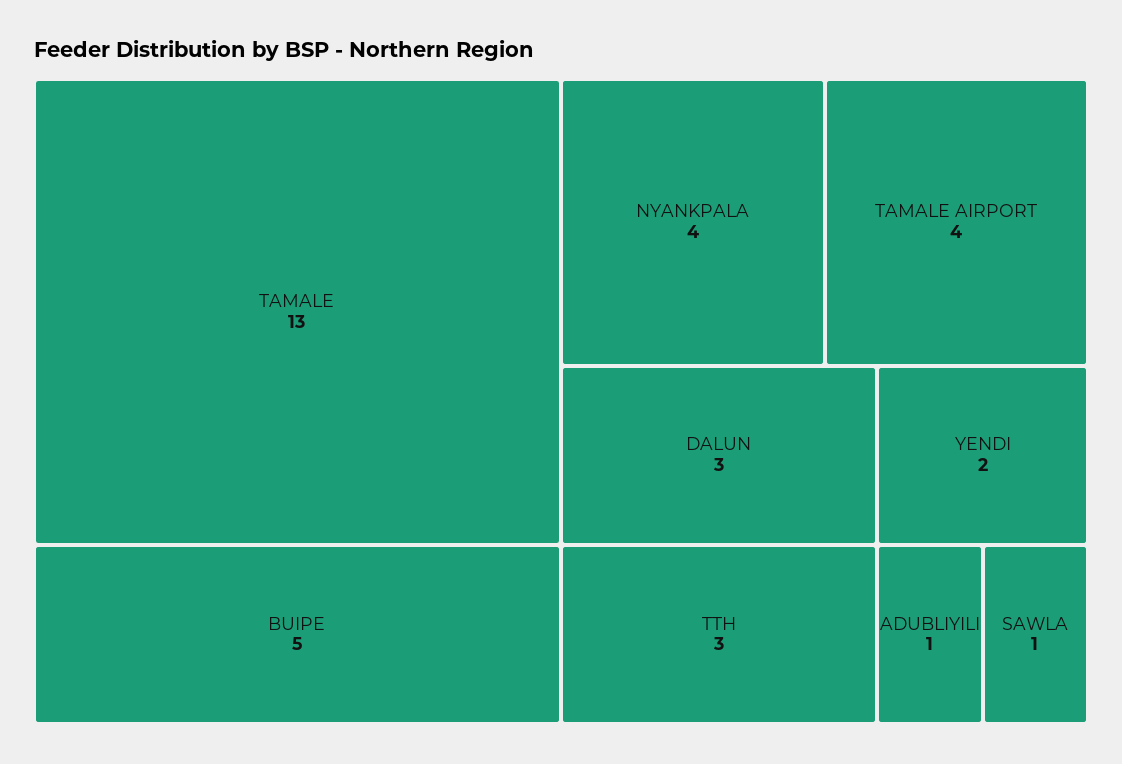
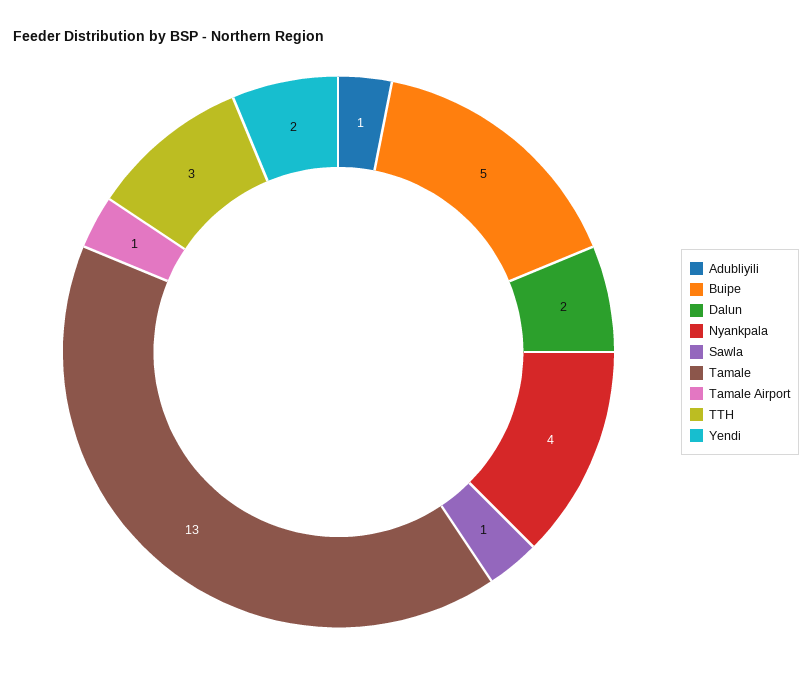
TAMALE AIRPORT: 4 -> 1
DALUN: 3 -> 2

